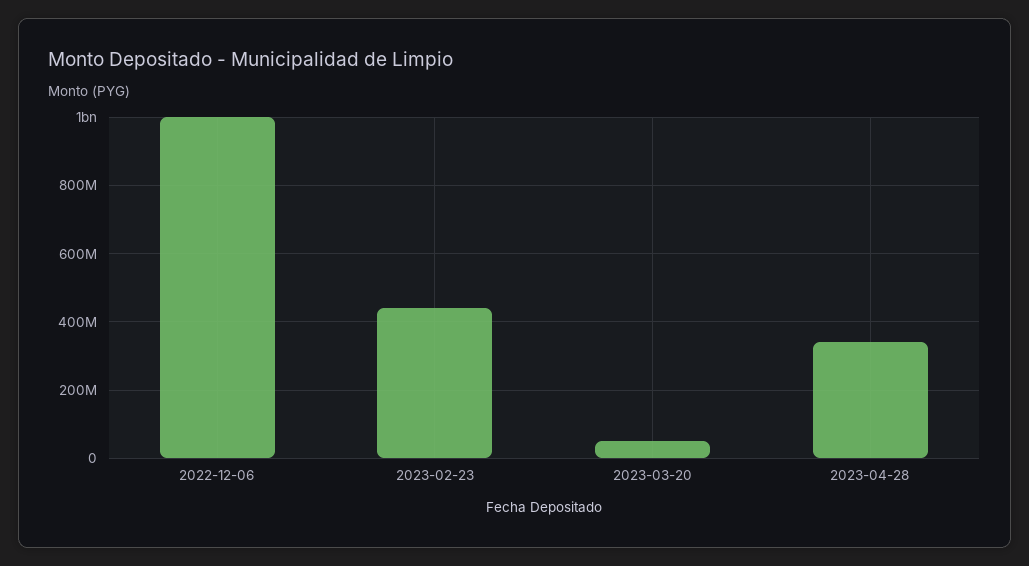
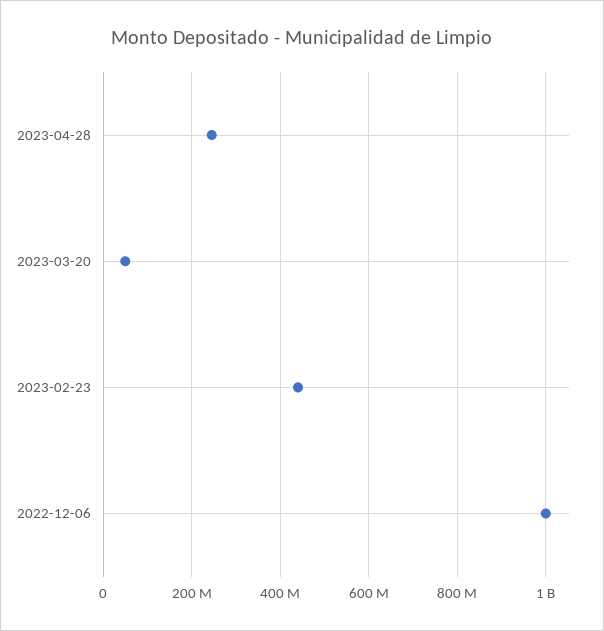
2023-04-28: 340000000 -> 240000000

